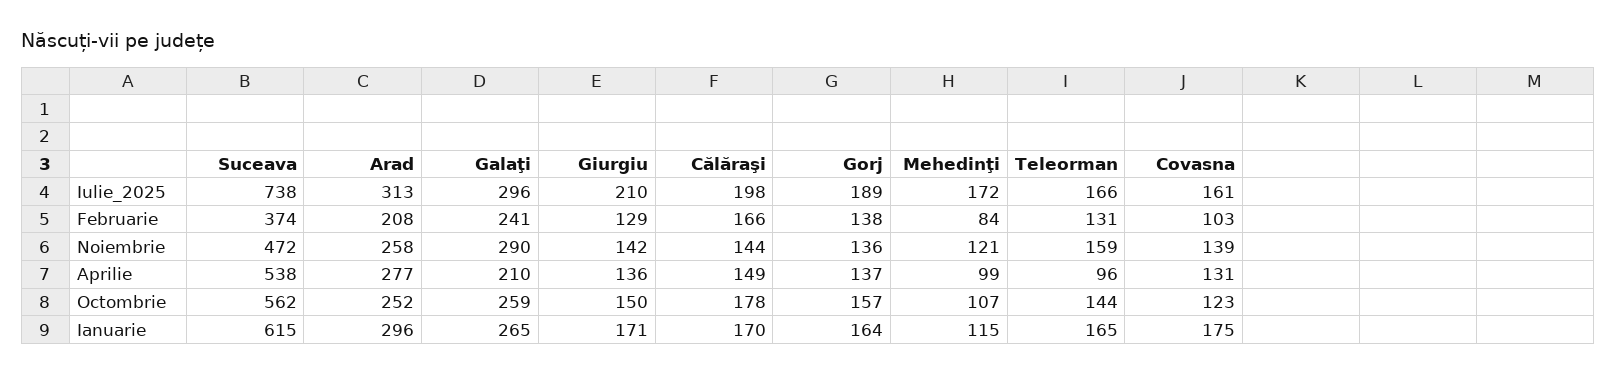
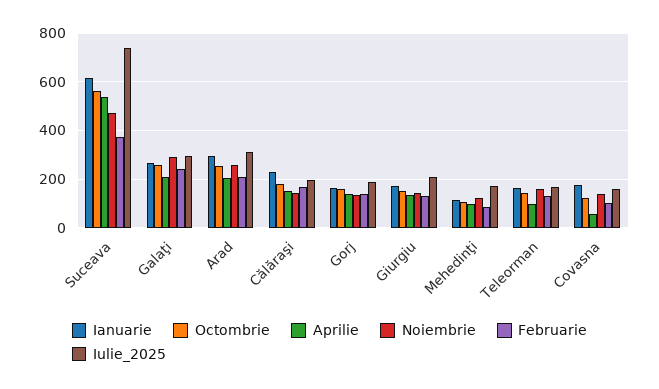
Aprilie, Arad: 277 -> 200
Aprilie, Covasna: 131 -> 50
Ianuarie, Călăraşi: 170 -> 225

